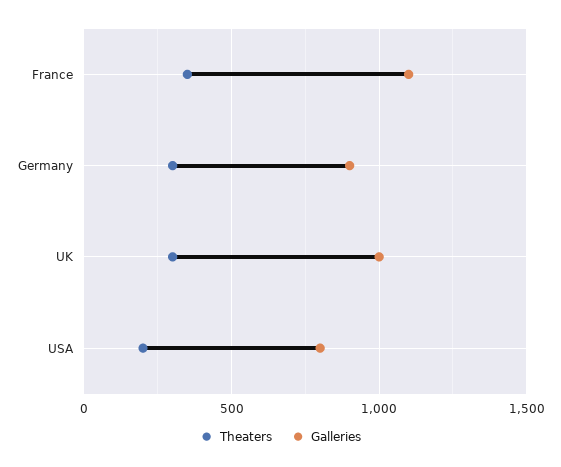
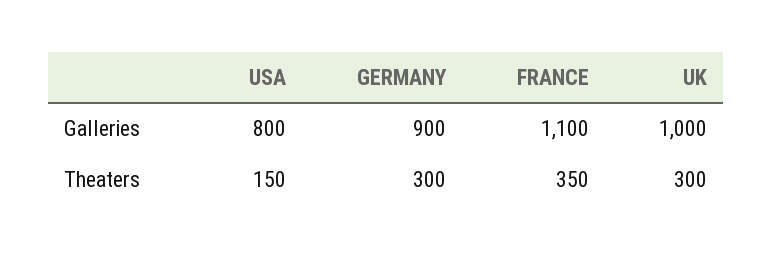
Theaters, USA: 200 -> 150

